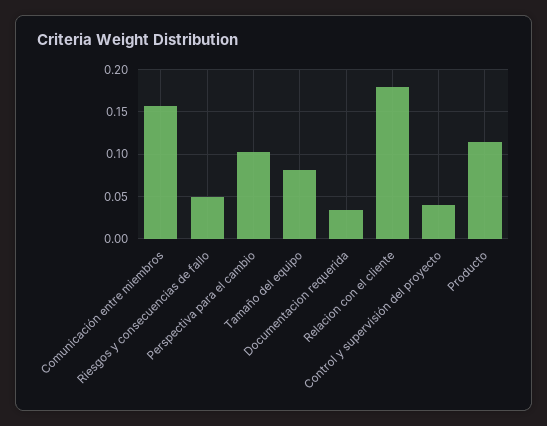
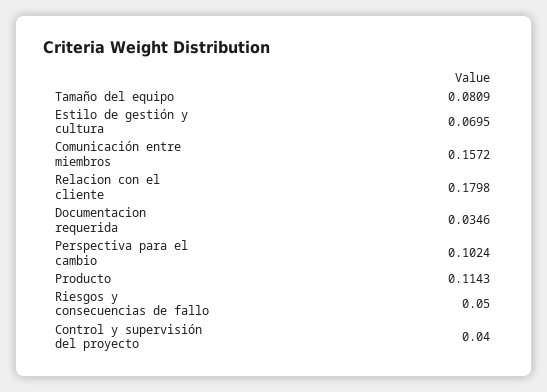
Estilo de gestión y cultura: none -> 0.0695

